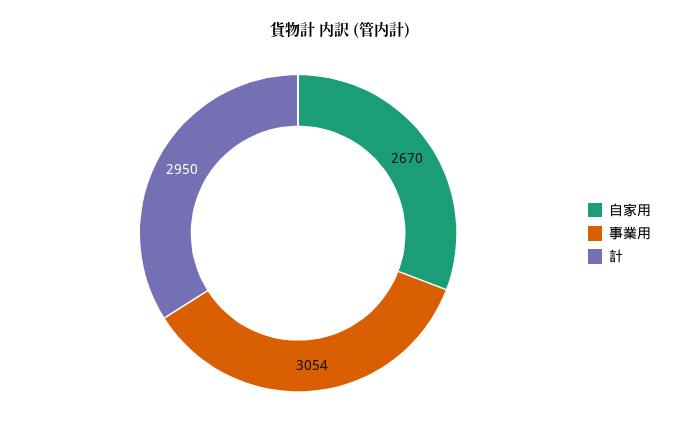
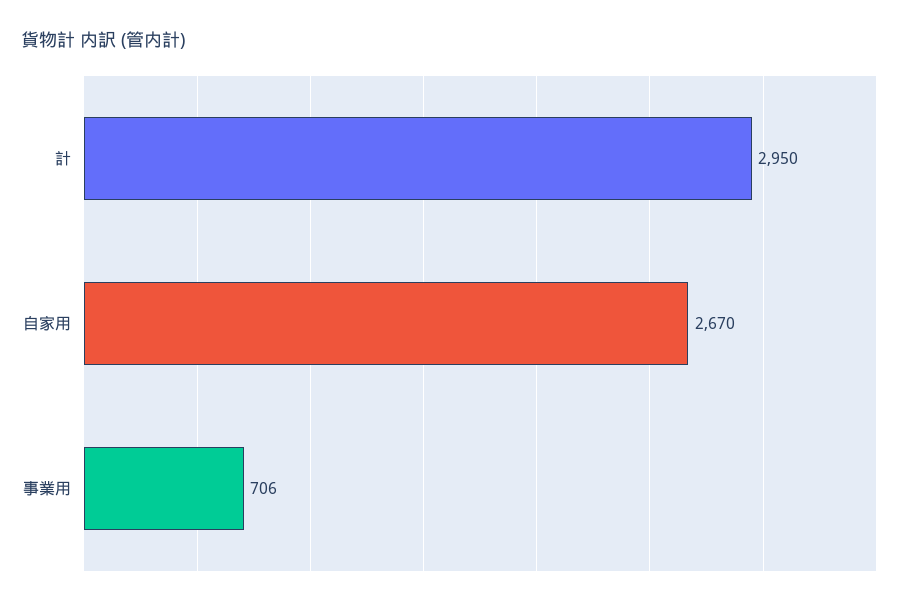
事業用: 3054 -> 706

